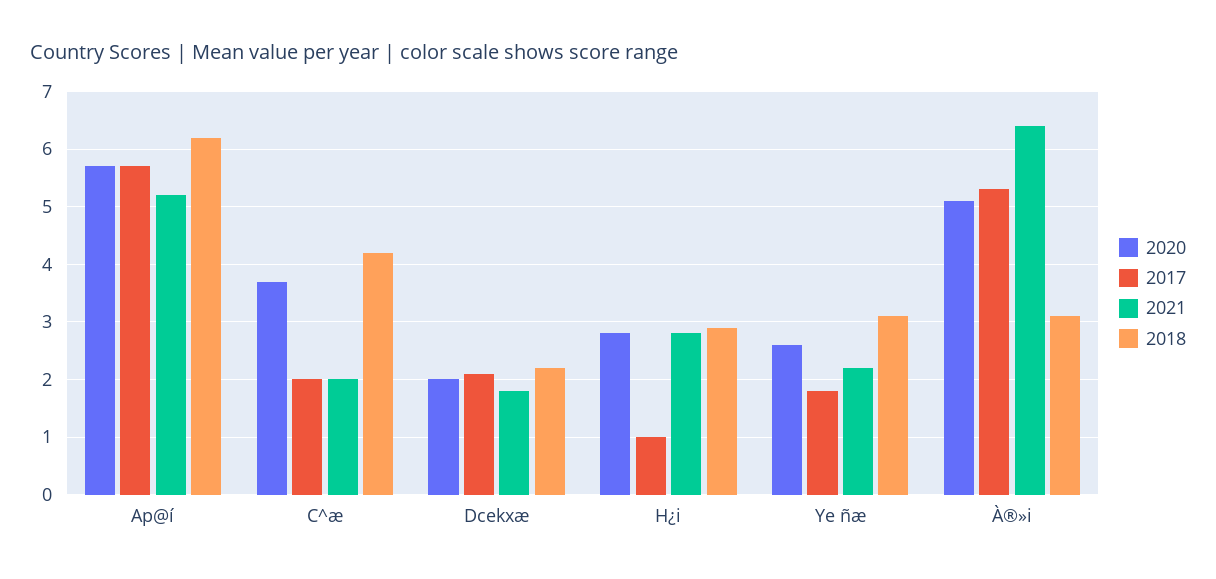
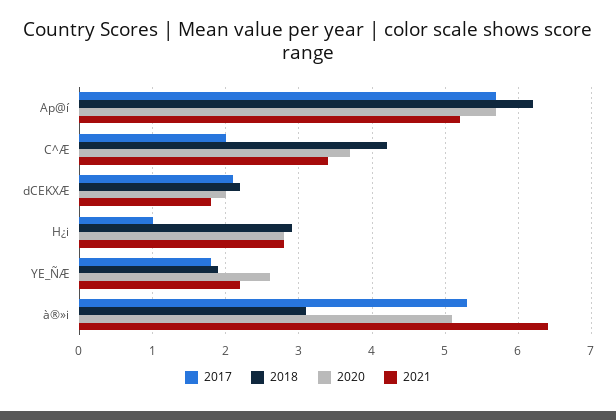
2021, C^æ: 2 -> 3.4
2018, Ye ñæ: 3 -> 1.9

